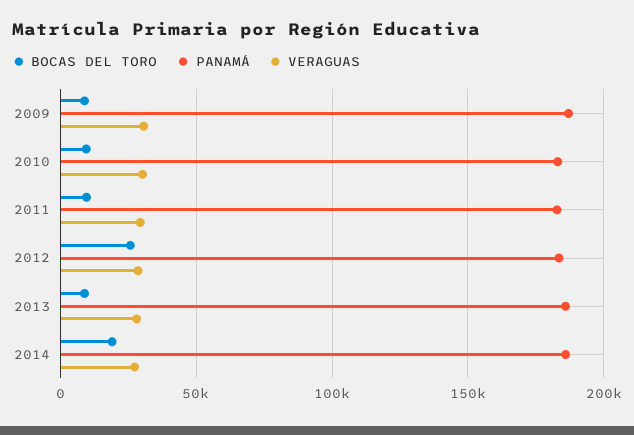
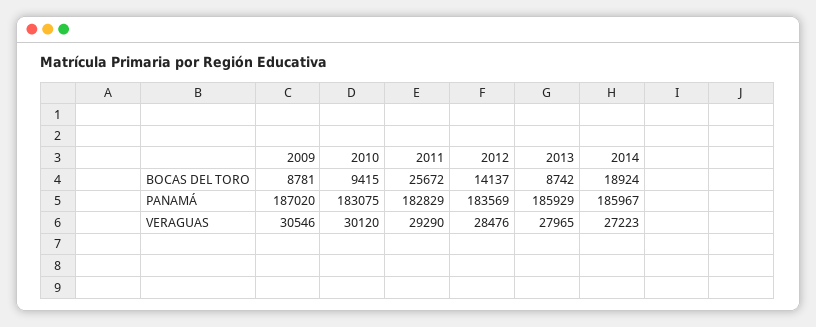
BOCAS DEL TORO, 2011: 10000 -> 25672
BOCAS DEL TORO, 2012: 25000 -> 14137

